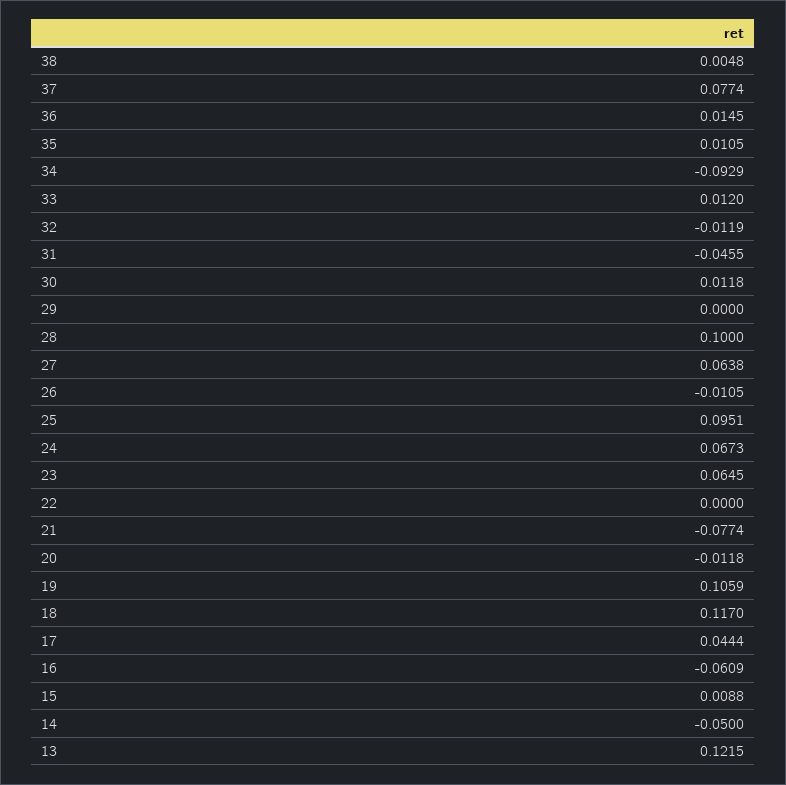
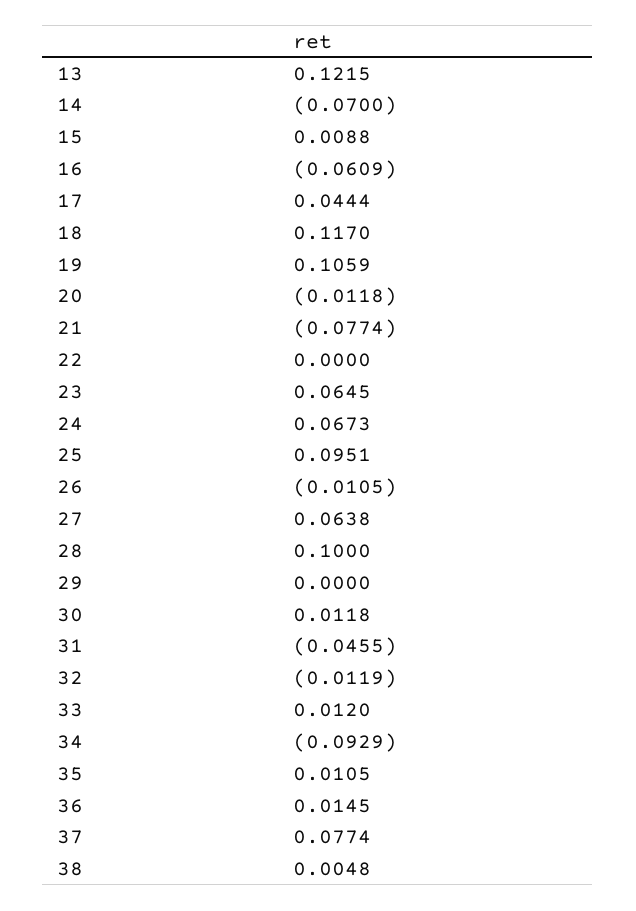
14: -0.05 -> -0.07

